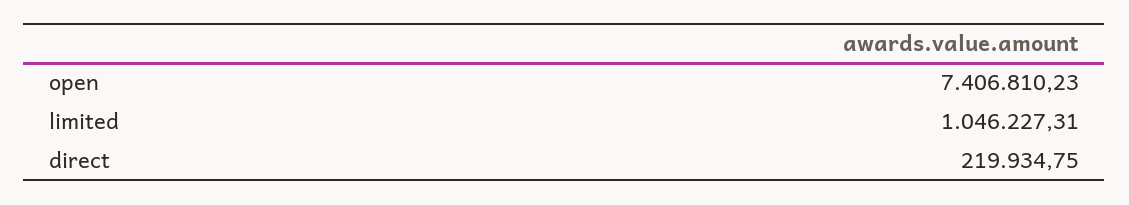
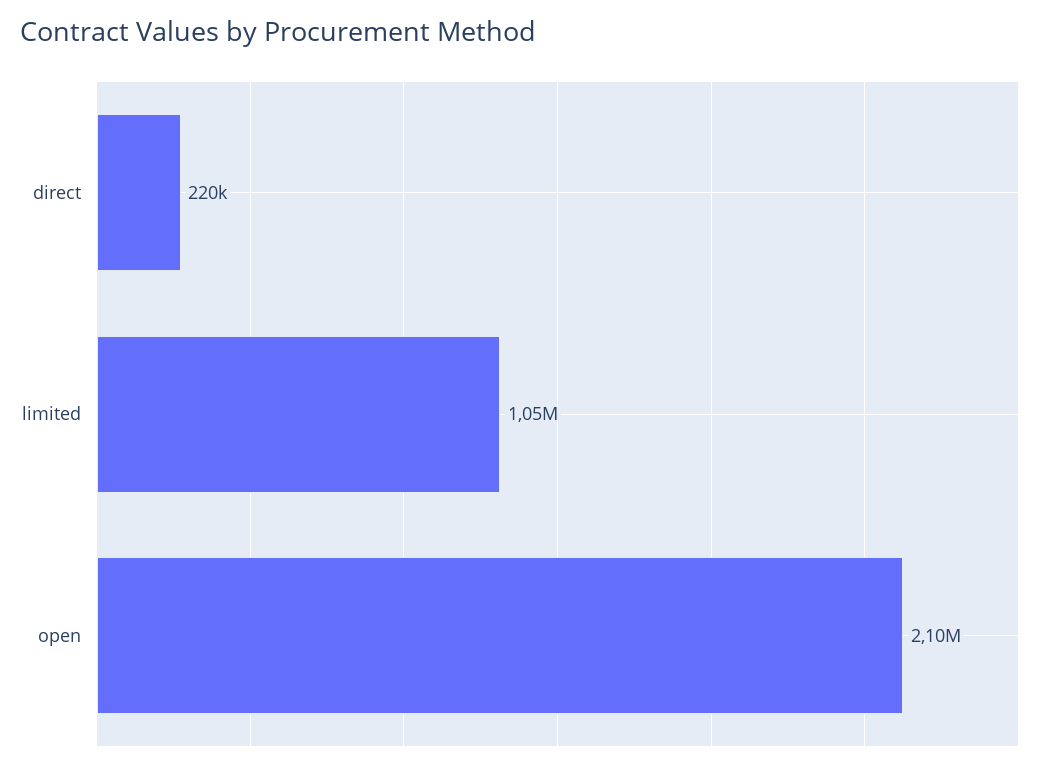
open: 7406810.23 -> 2100000

